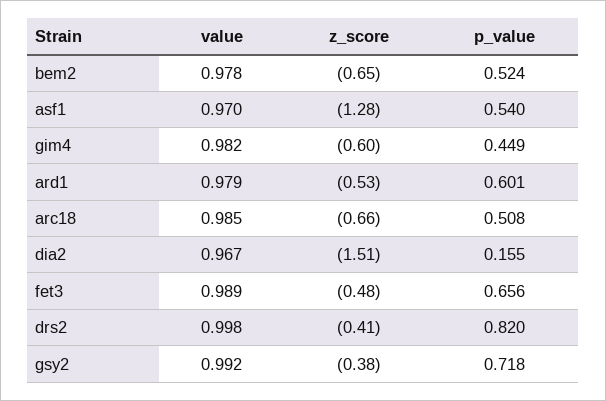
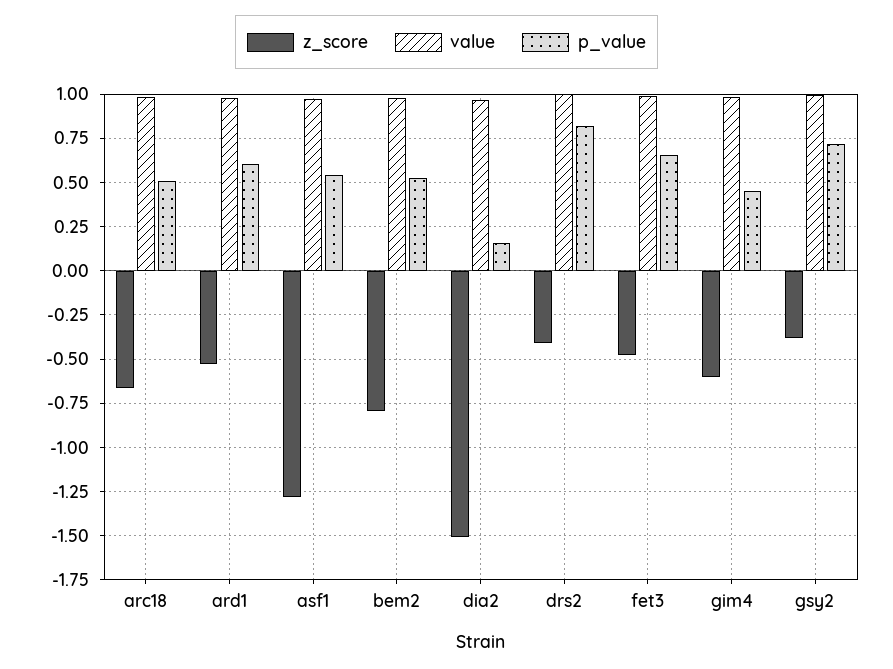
z_score, bem2: -0.65 -> -0.8

